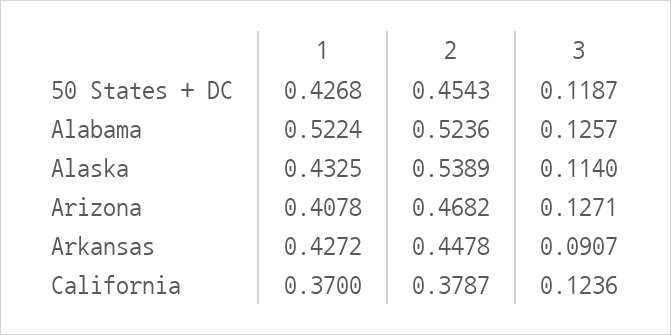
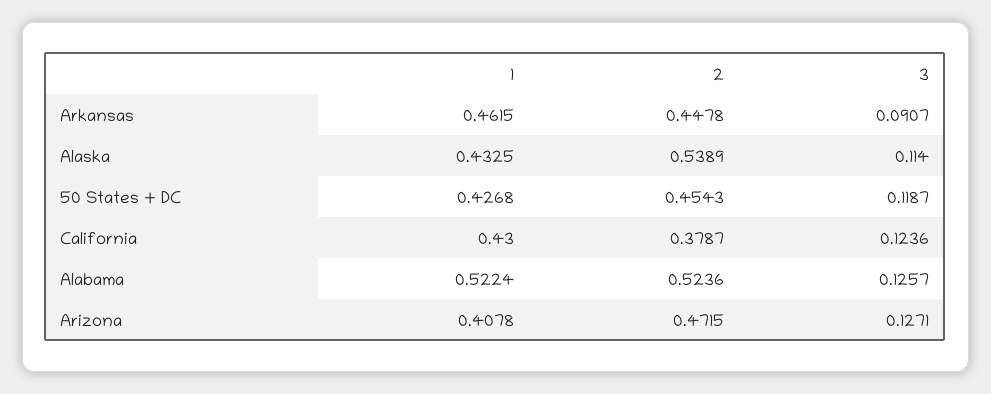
2, Arizona: 0.4682 -> 0.4715
1, Arkansas: 0.4272 -> 0.4615
1, California: 0.37 -> 0.43

